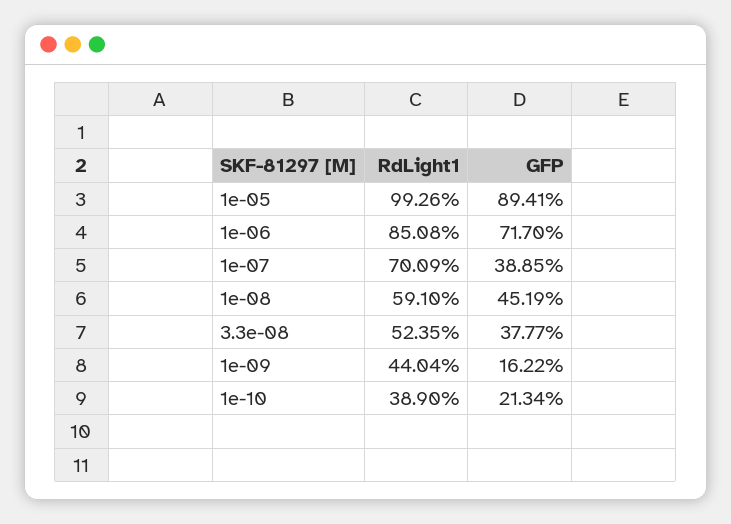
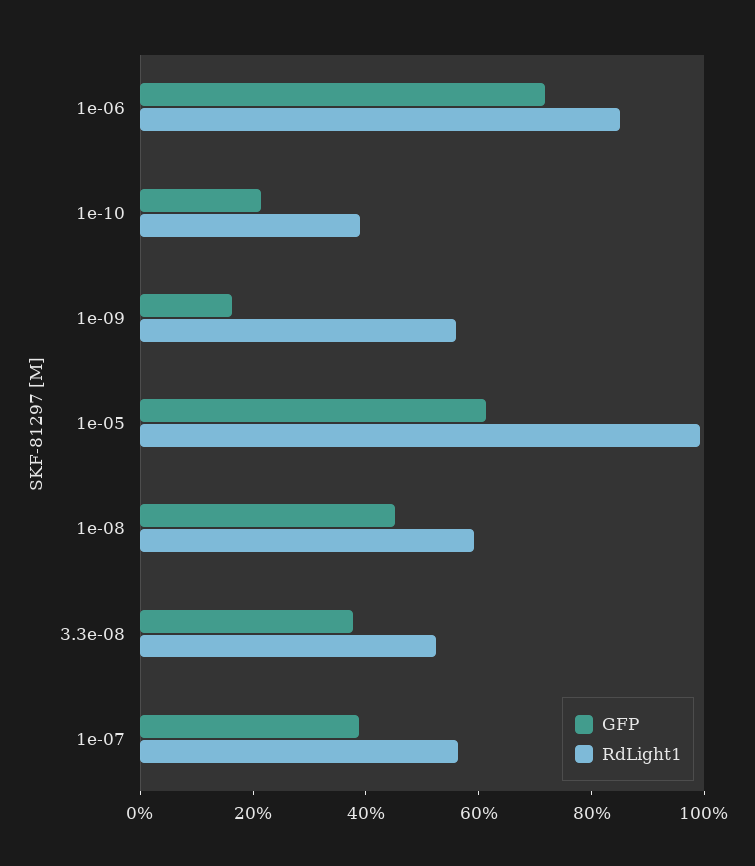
GFP, 1e-05: 89.41 -> 60
RdLight1, 1e-07: 70.09 -> 55
RdLight1, 1e-09: 44.04 -> 55

